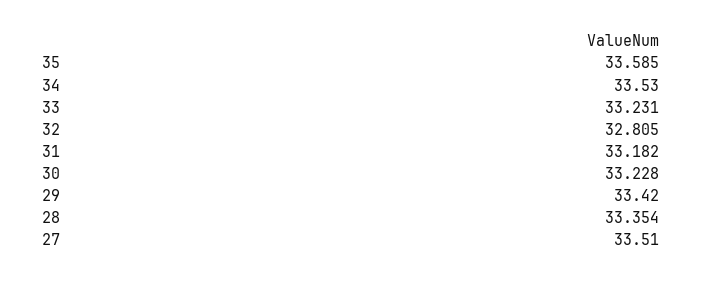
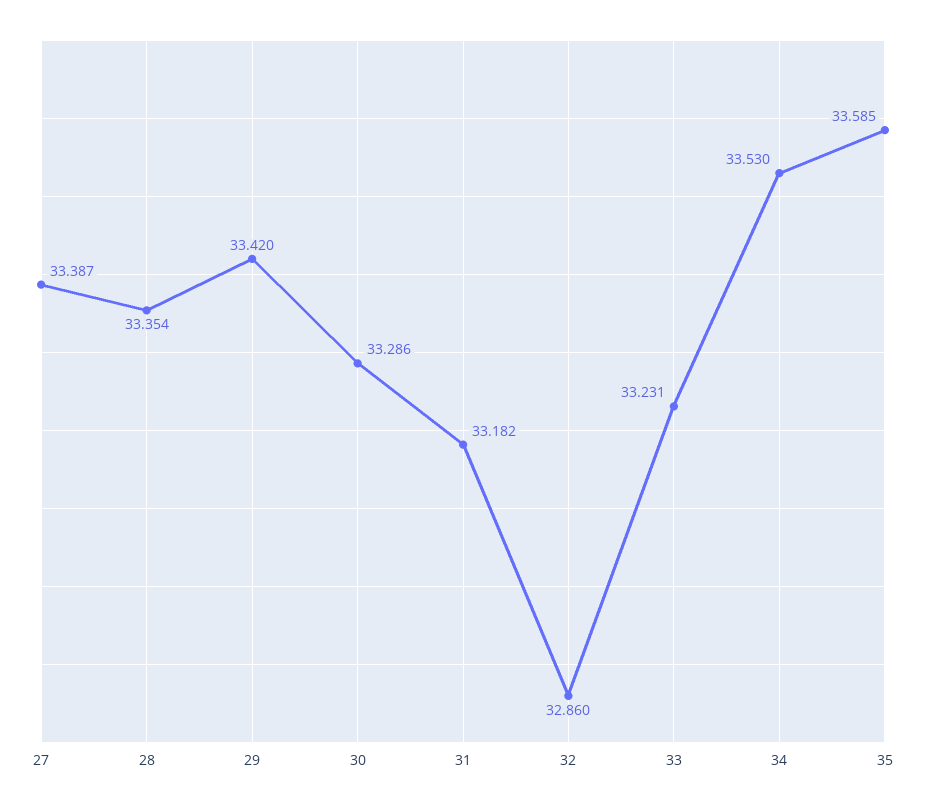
32: 32.805 -> 32.86
30: 33.228 -> 33.286
27: 33.51 -> 33.387

